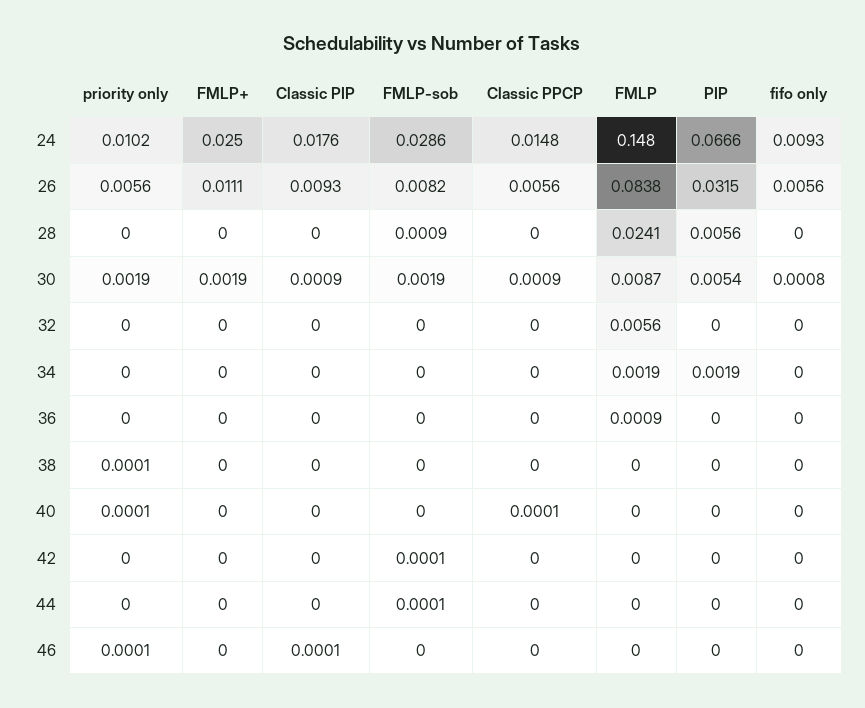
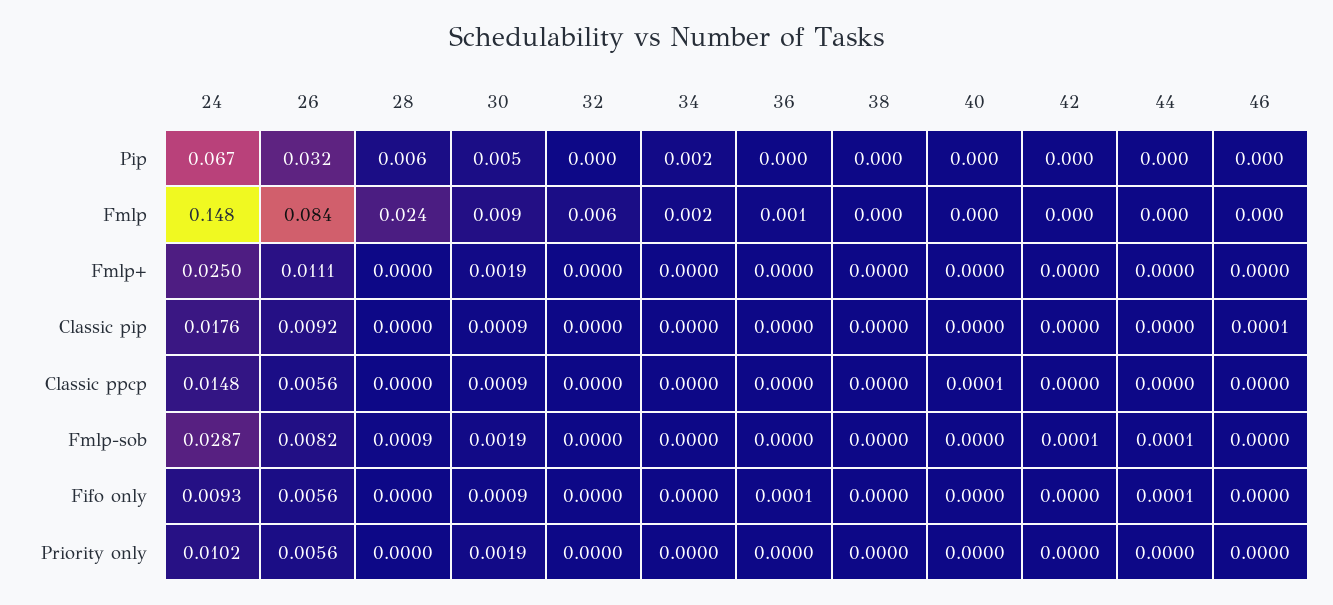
FMLP-sob, 24: 0.0286 -> 0.0287
Classic PIP, 26: 0.0093 -> 0.0092
fifo only, 30: 0.0008 -> 0.0009
fifo only, 36: 0 -> 0.0001
priority only, 38: 0.0001 -> 0
priority only, 40: 0.0001 -> 0
fifo only, 44: 0 -> 0.0001
priority only, 46: 0.0001 -> 0

